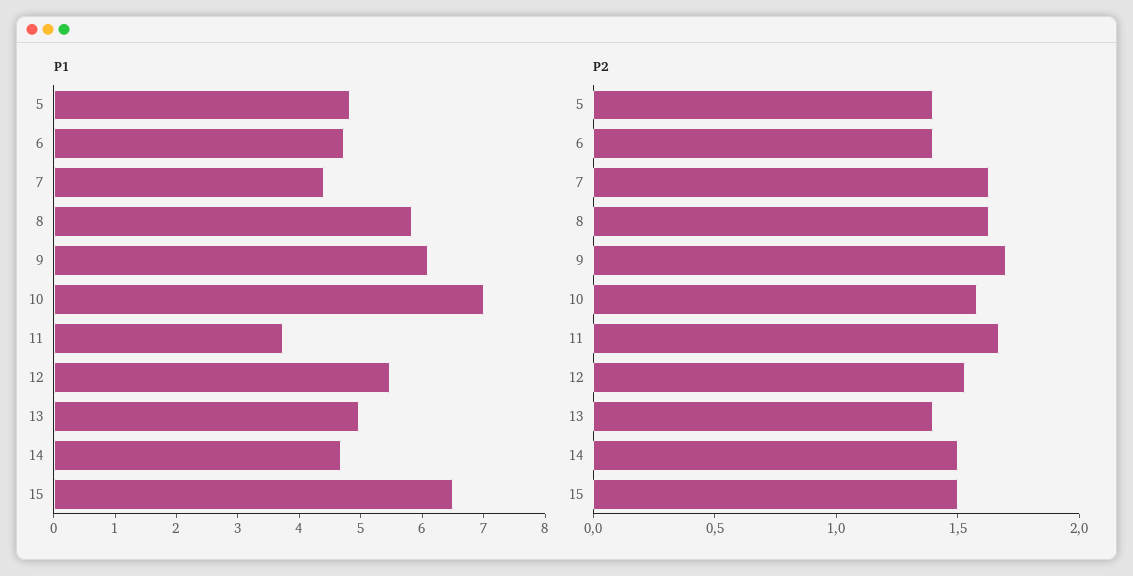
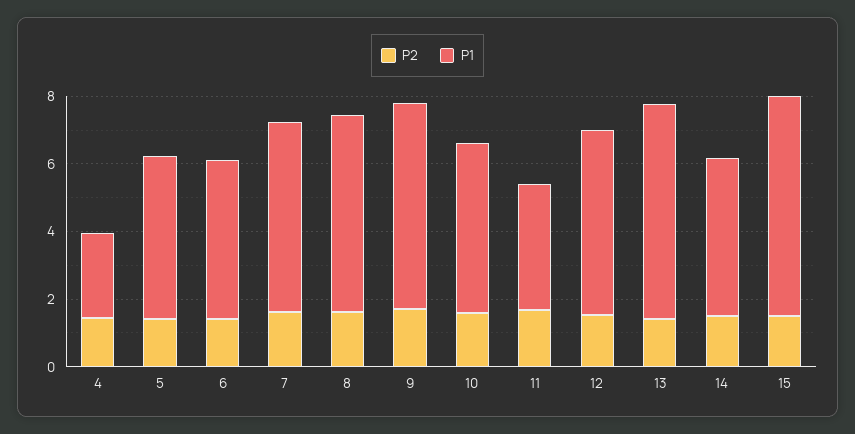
P1, 7: 4.4 -> 5.5
P1, 10: 7 -> 5
P1, 13: 5 -> 6.5
P2, 4: none -> 1.5
P1, 4: none -> 2.5

